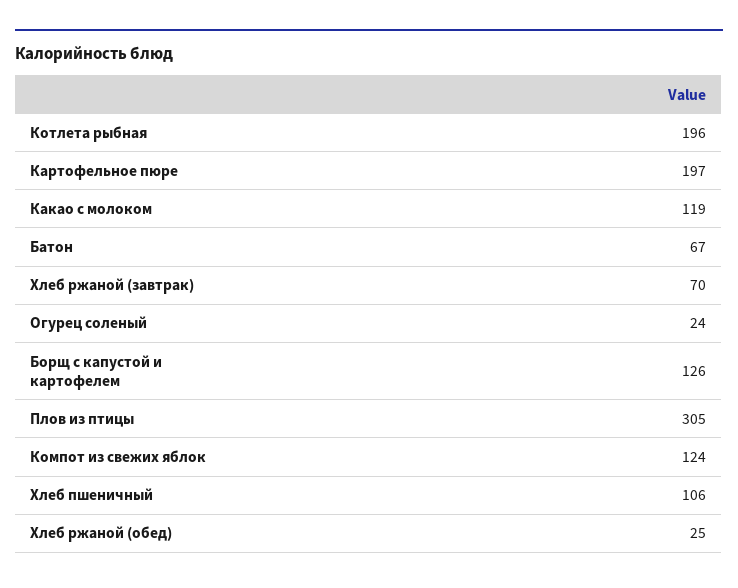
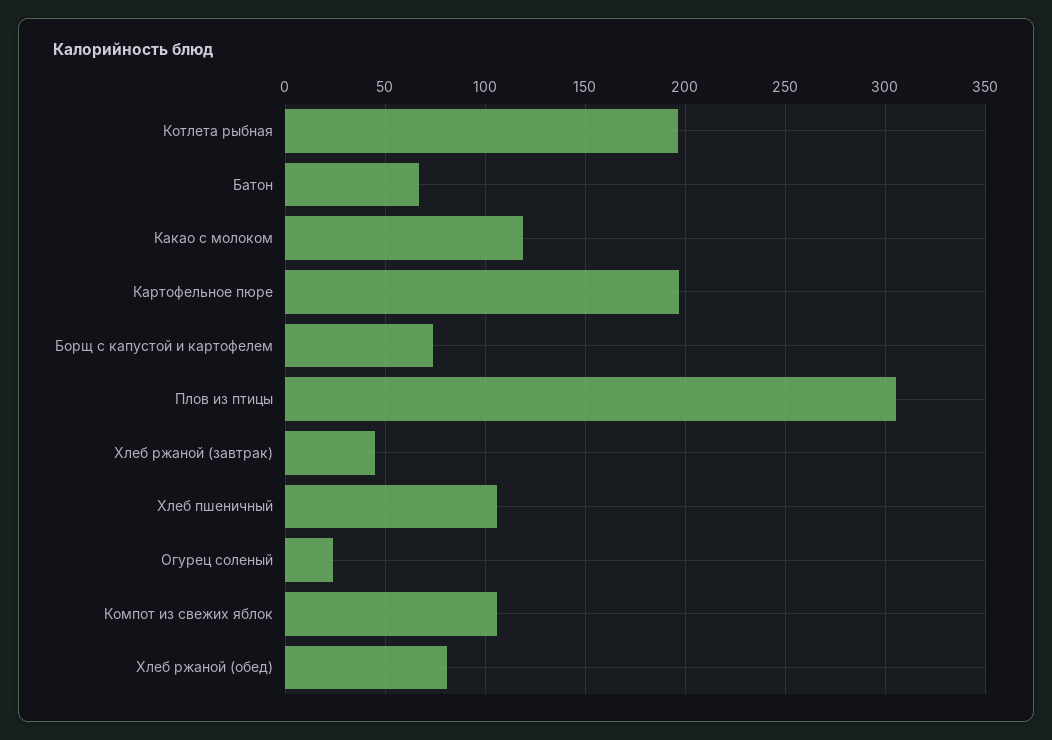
Хлеб ржаной (завтрак): 70 -> 45
Борщ с капустой и картофелем: 126 -> 75
Компот из свежих яблок: 124 -> 105
Хлеб ржаной (обед): 25 -> 80

